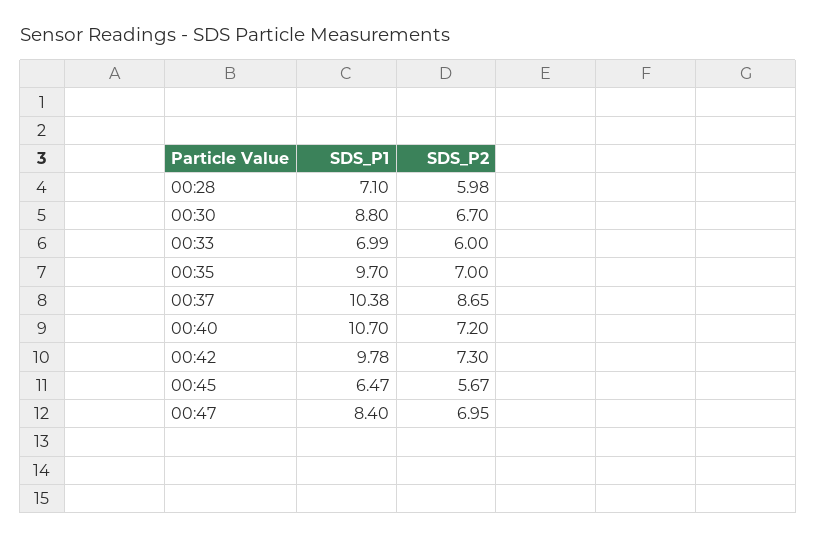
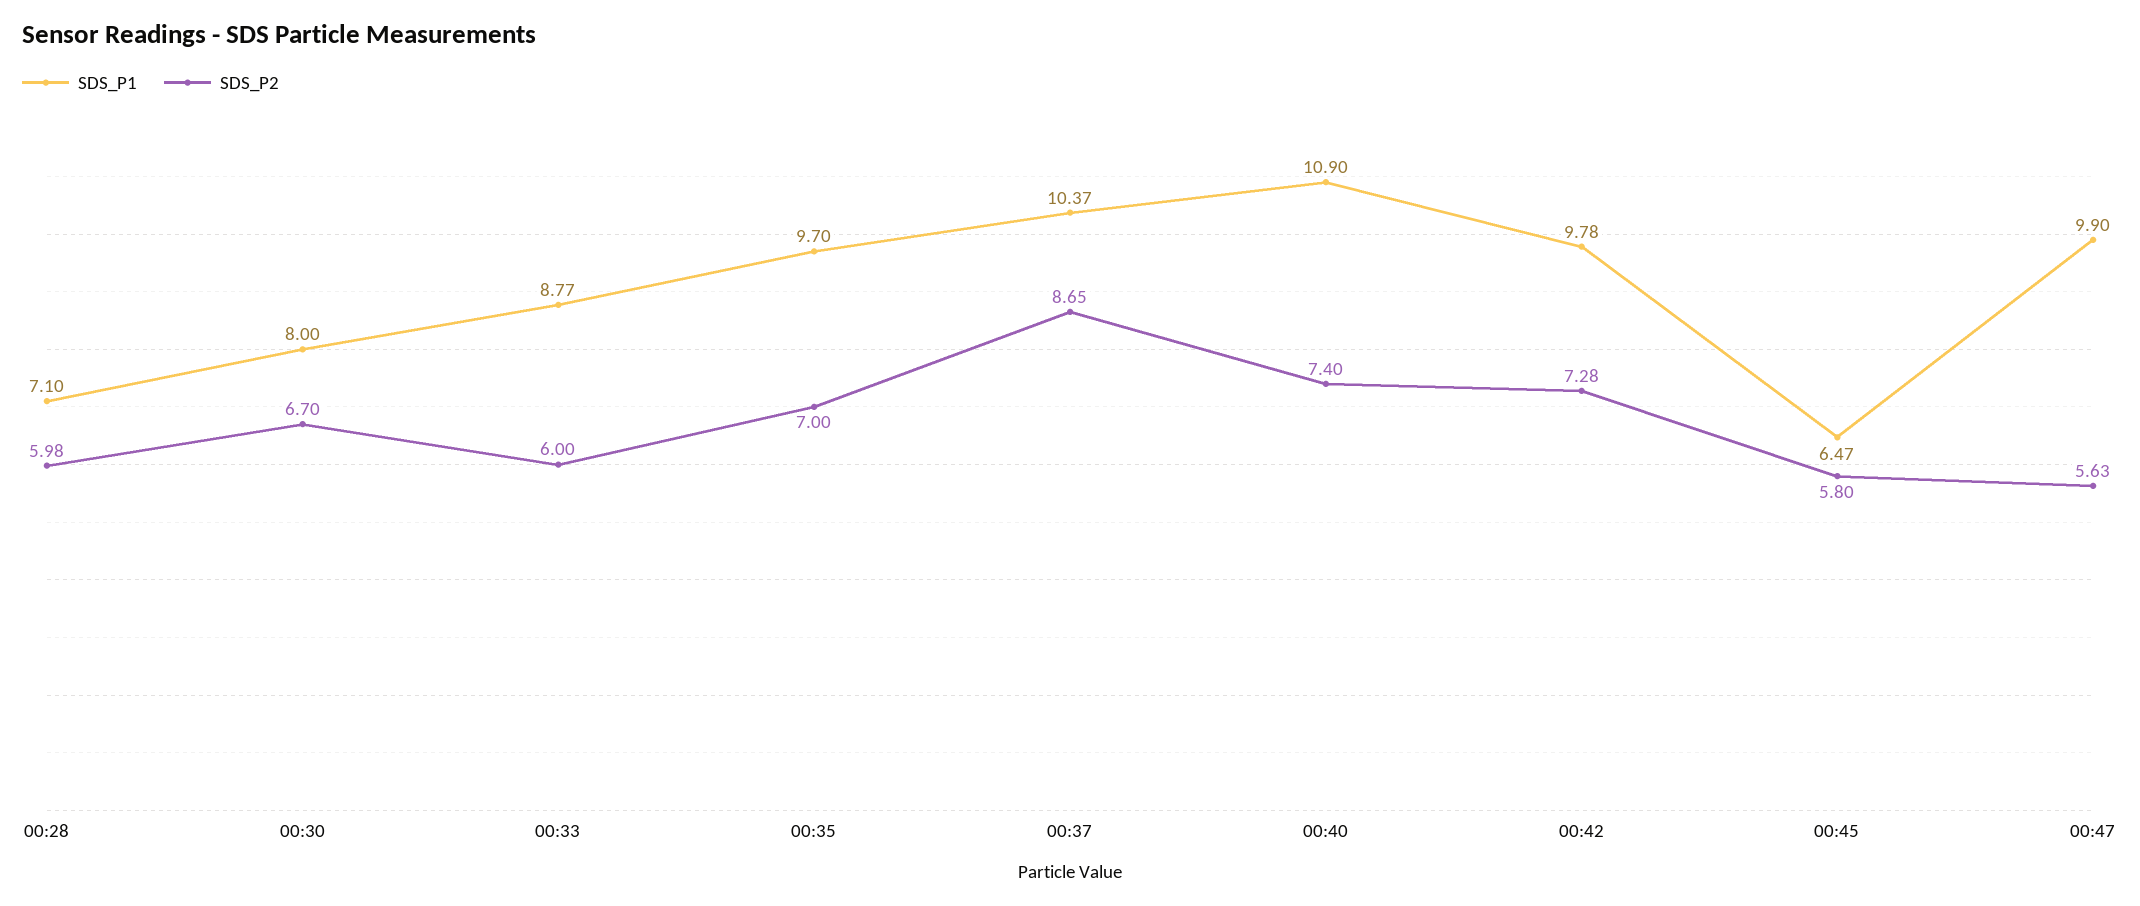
SDS_P1, 00:30: 8.8 -> 8
SDS_P1, 00:33: 6.99 -> 8.77
SDS_P1, 00:37: 10.38 -> 10.37
SDS_P1, 00:40: 10.7 -> 10.9
SDS_P2, 00:40: 7.2 -> 7.4
SDS_P2, 00:42: 7.3 -> 7.28
SDS_P2, 00:45: 5.67 -> 5.8
SDS_P1, 00:47: 8.4 -> 9.9
SDS_P2, 00:47: 6.95 -> 5.63

